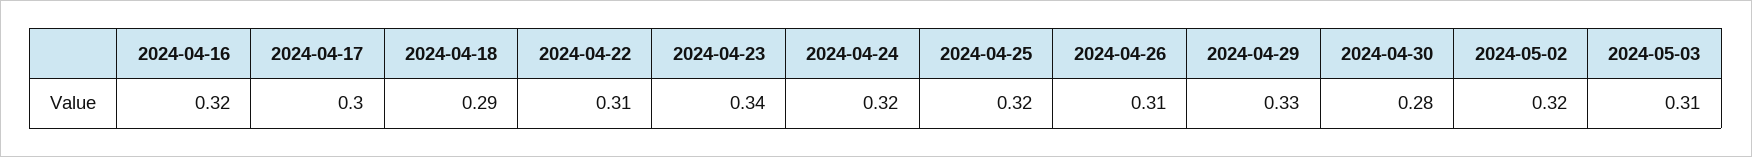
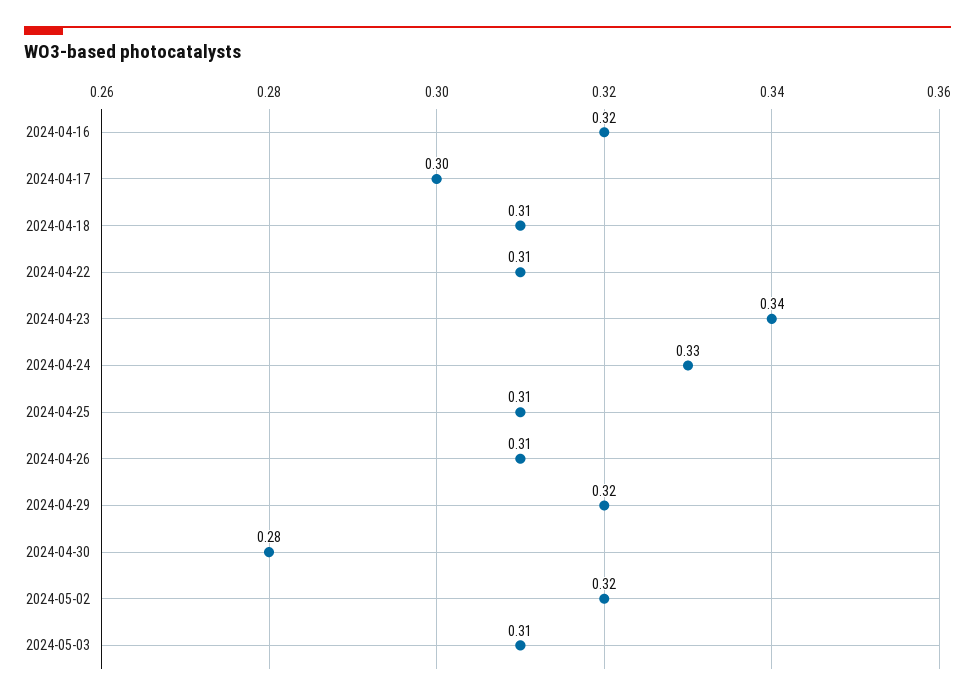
2024-04-18: 0.29 -> 0.31
2024-04-24: 0.32 -> 0.33
2024-04-25: 0.32 -> 0.31
2024-04-29: 0.33 -> 0.32

